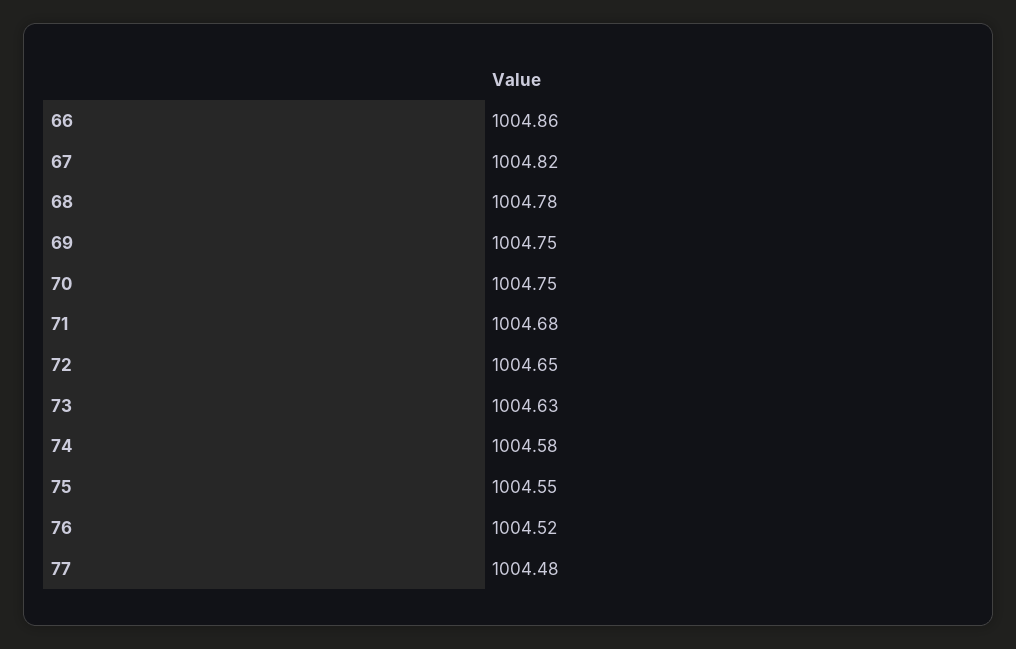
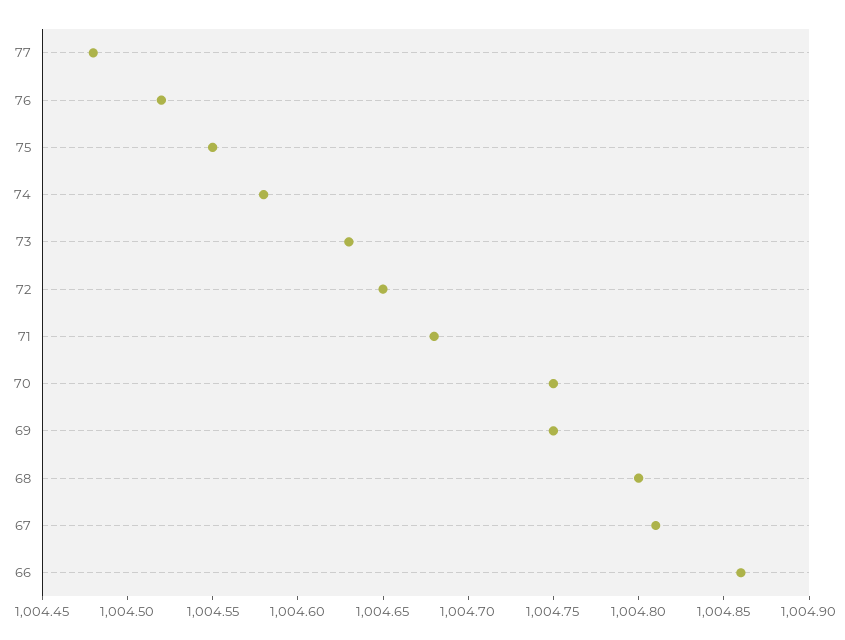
67: 1004.82 -> 1004.81
68: 1004.78 -> 1004.8

